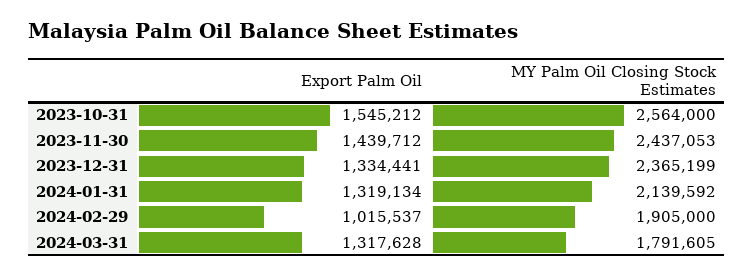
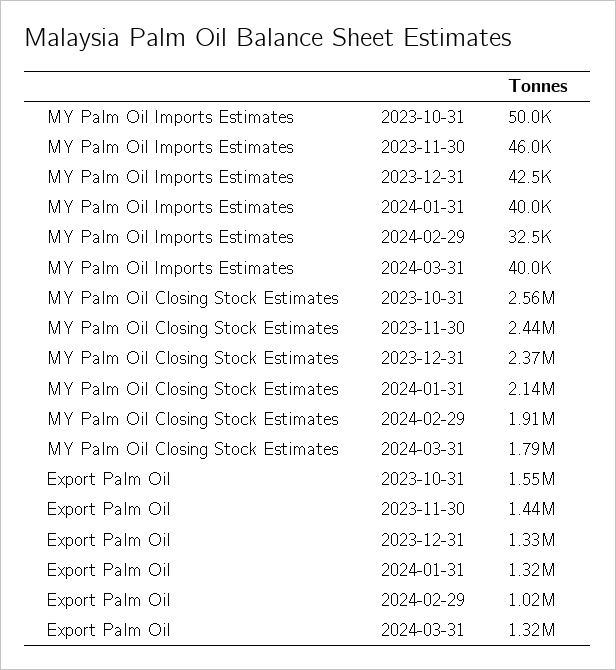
MY Palm Oil Imports Estimates, 2023-10-31: none -> 50000
MY Palm Oil Imports Estimates, 2023-11-30: none -> 46000
MY Palm Oil Imports Estimates, 2023-12-31: none -> 42500
MY Palm Oil Imports Estimates, 2024-01-31: none -> 40000
MY Palm Oil Imports Estimates, 2024-02-29: none -> 32500
MY Palm Oil Imports Estimates, 2024-03-31: none -> 40000

